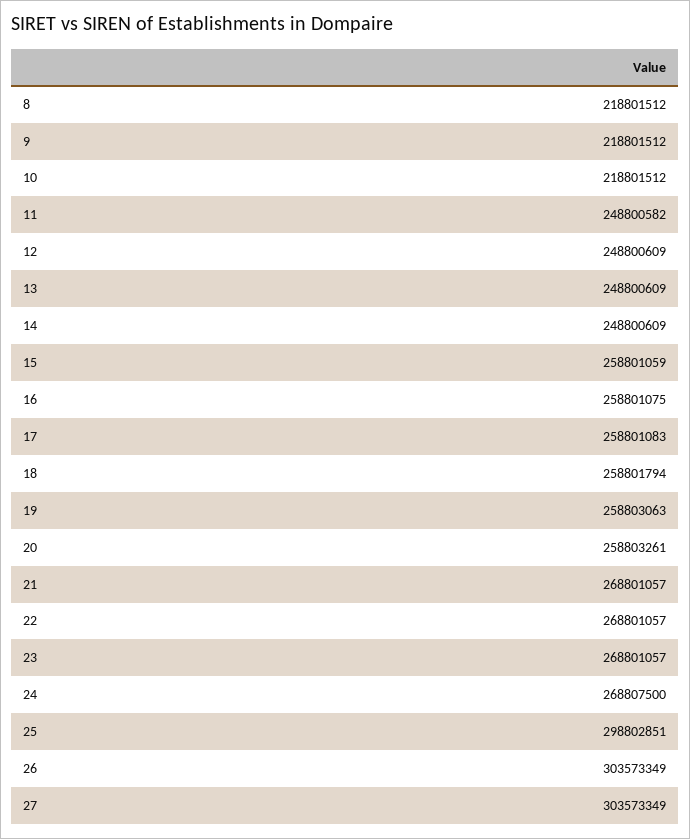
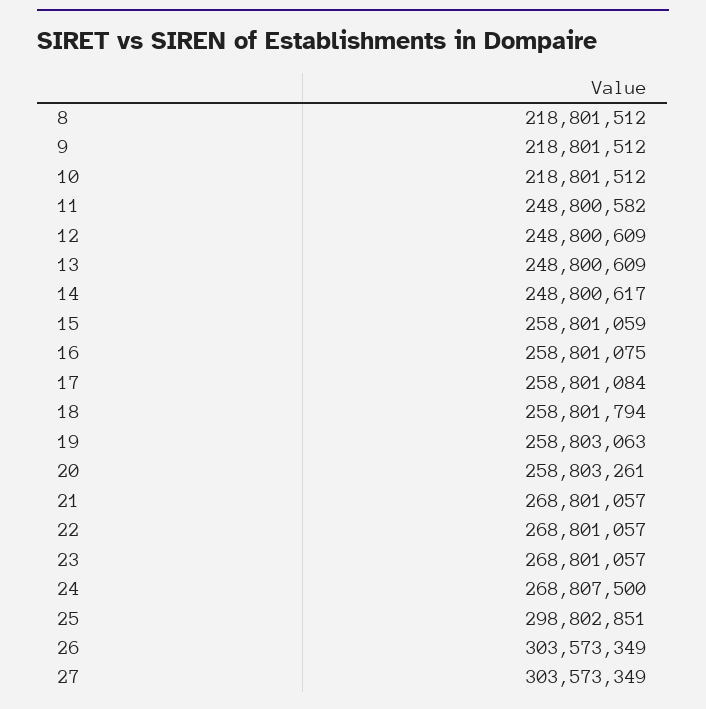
14: 248800609 -> 248800617
17: 258801083 -> 258801084

